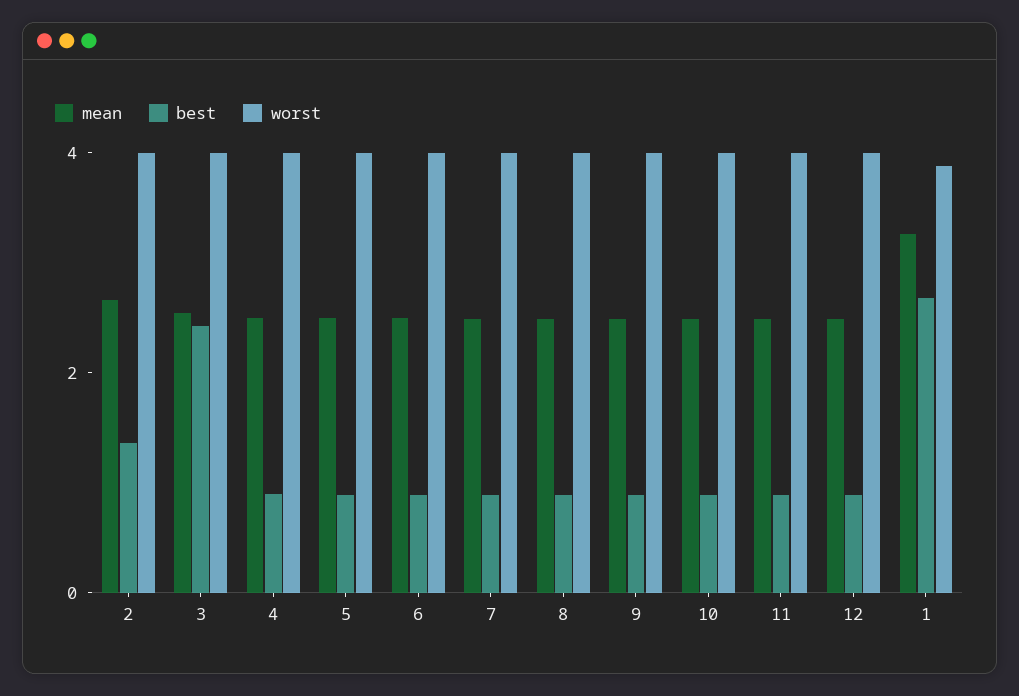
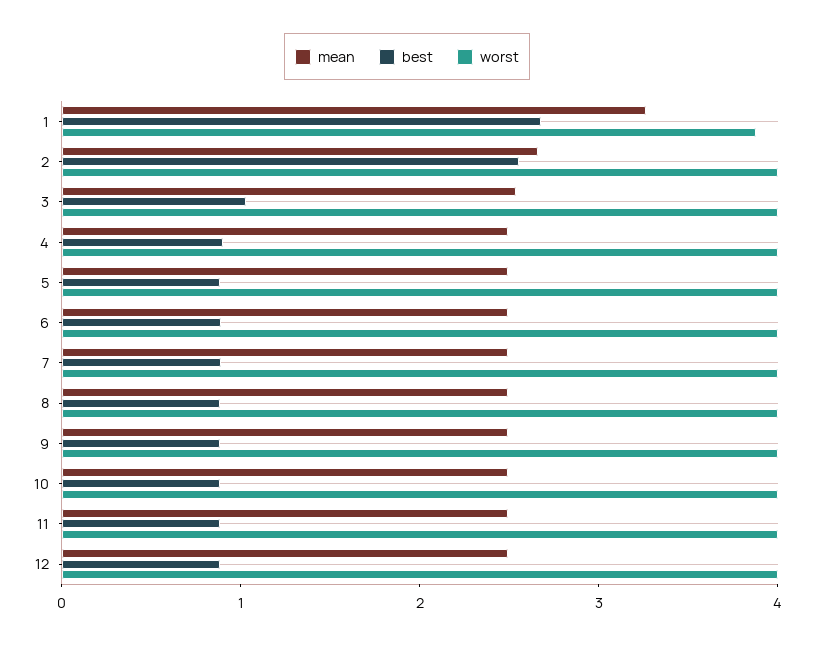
best, 2: 1.5 -> 2.6
best, 3: 2.5 -> 1

